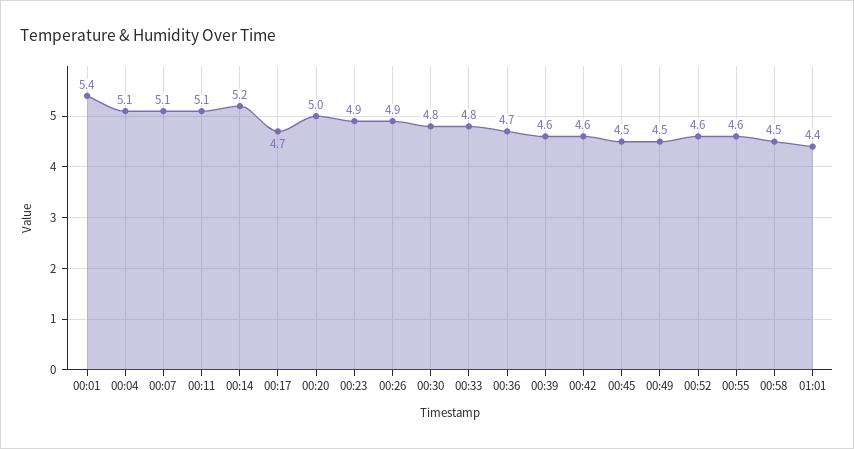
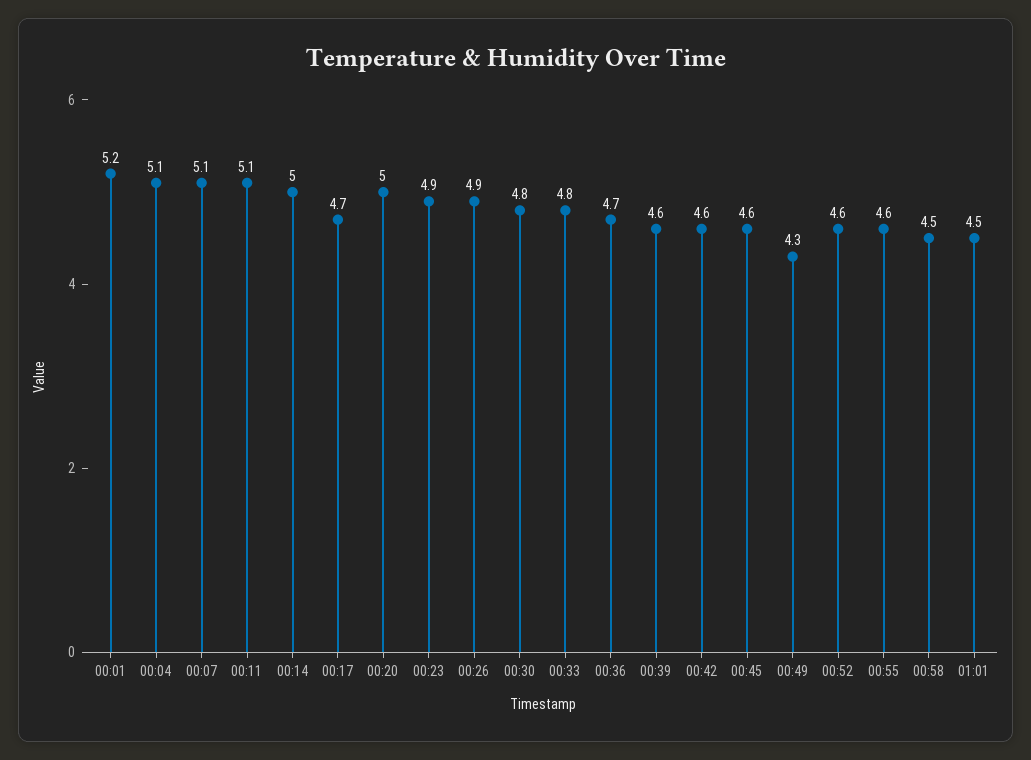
00:01: 5.4 -> 5.2
00:14: 5.2 -> 5
00:45: 4.5 -> 4.6
00:49: 4.5 -> 4.3
01:01: 4.4 -> 4.5

